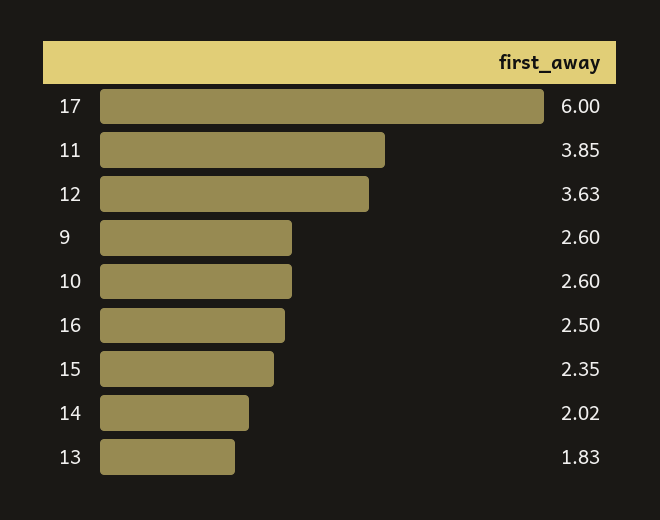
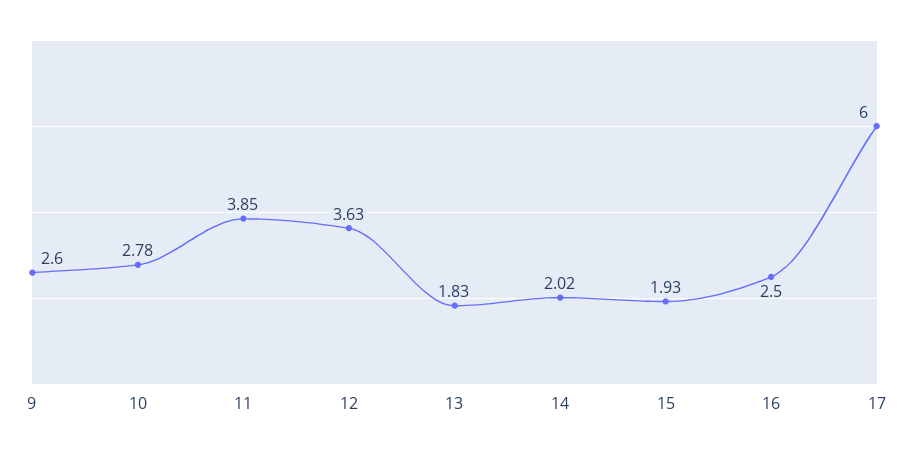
10: 2.6 -> 2.78
15: 2.35 -> 1.93

